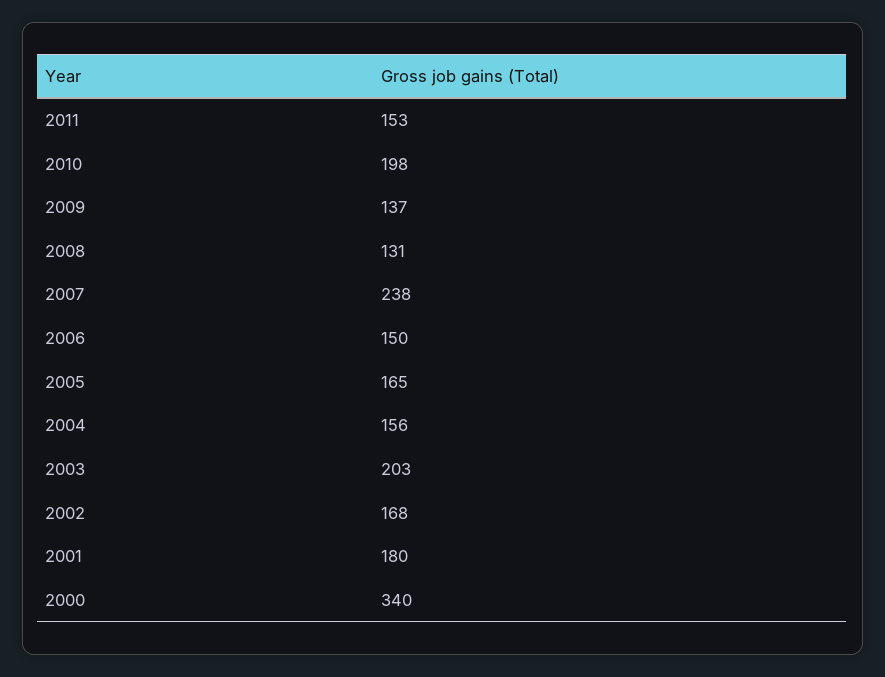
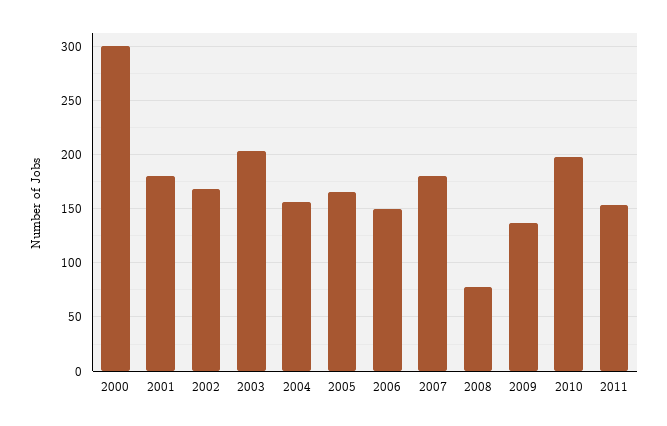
2008: 131 -> 80
2007: 238 -> 180
2000: 340 -> 300

